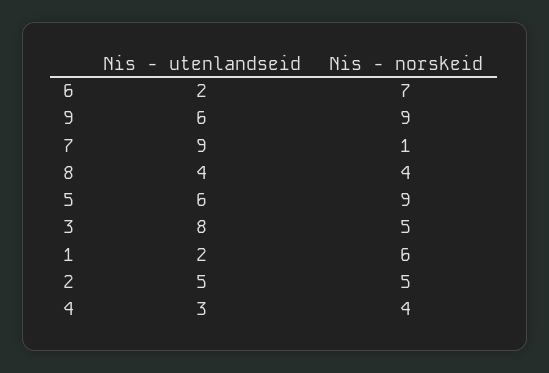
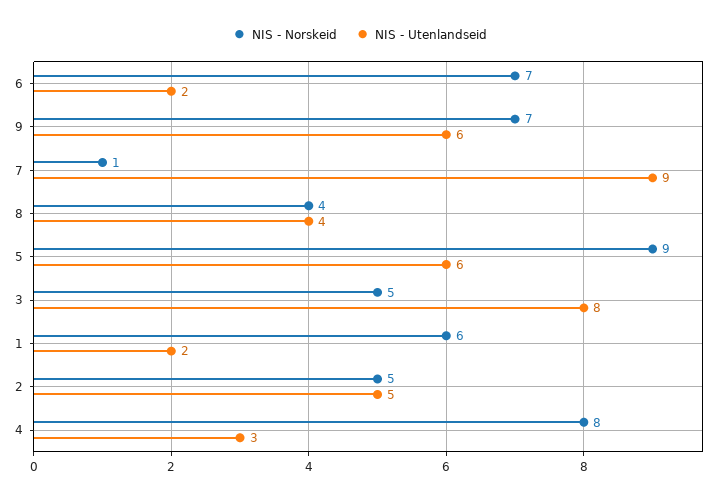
Nis - norskeid, 9: 9 -> 7
Nis - norskeid, 4: 4 -> 8

